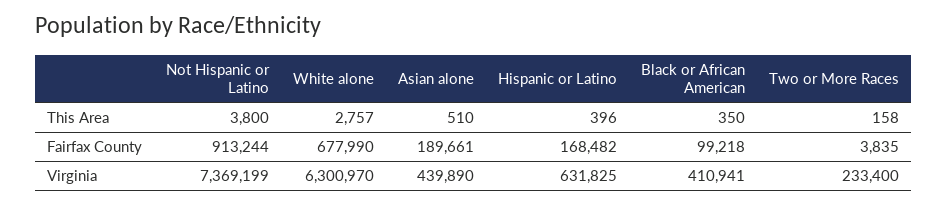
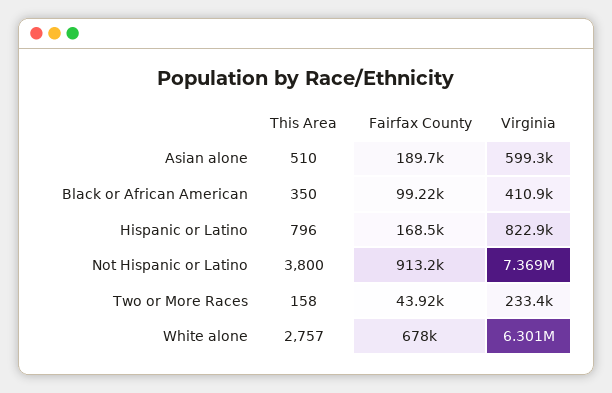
Hispanic or Latino, This Area: 396 -> 796
Two or More Races, Fairfax County: 3835 -> 43920
Asian alone, Virginia: 439890 -> 599300
Hispanic or Latino, Virginia: 631825 -> 822900

